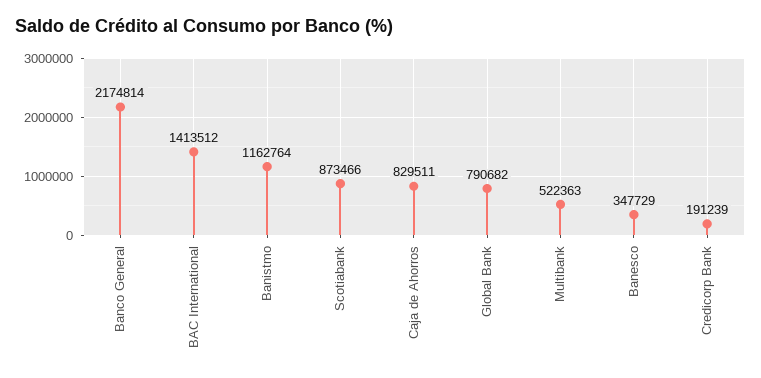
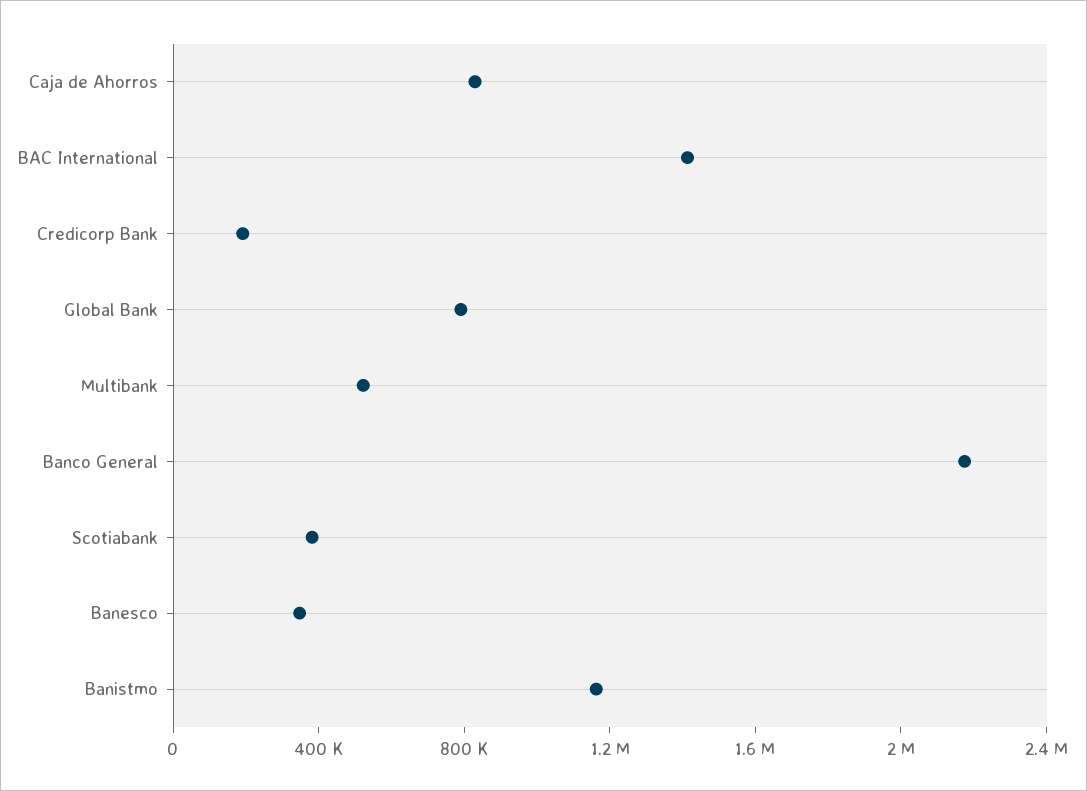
Scotiabank: 873466 -> 400000

